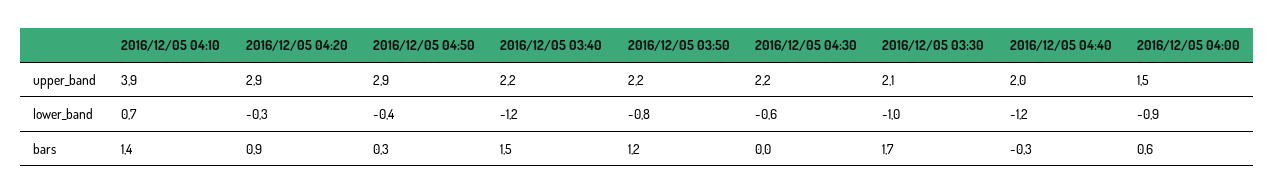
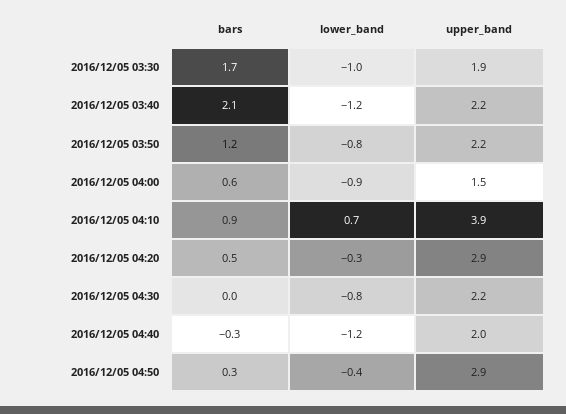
2016/12/05 03:30, upper_band: 2.1 -> 1.9
2016/12/05 04:30, lower_band: -0.6 -> -0.8
2016/12/05 04:10, bars: 1.4 -> 0.9
2016/12/05 04:20, bars: 0.9 -> 0.5
2016/12/05 03:40, bars: 1.5 -> 2.1

